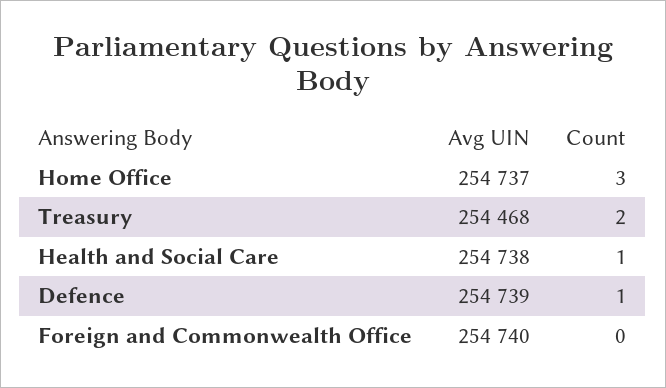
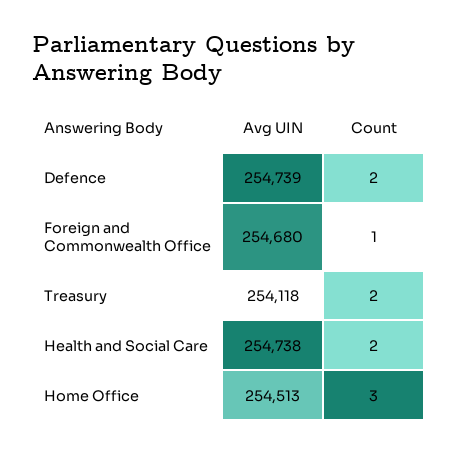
Avg UIN, Home Office: 254737 -> 254513
Avg UIN, Treasury: 254468 -> 254118
Count, Health and Social Care: 1 -> 2
Count, Defence: 1 -> 2
Avg UIN, Foreign and Commonwealth Office: 254740 -> 254680
Count, Foreign and Commonwealth Office: 0 -> 1

